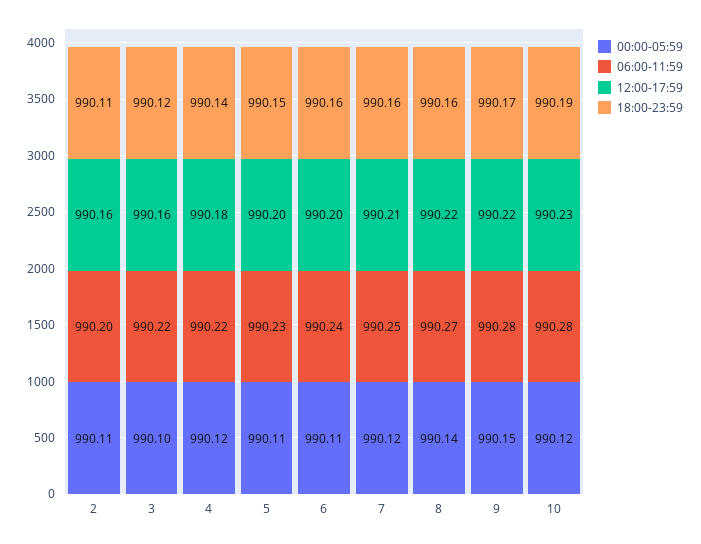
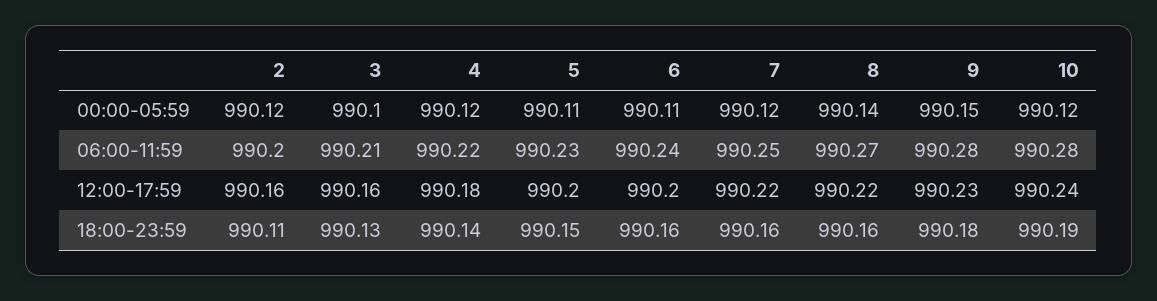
00:00-05:59, 2: 990.11 -> 990.12
06:00-11:59, 3: 990.22 -> 990.21
18:00-23:59, 3: 990.12 -> 990.13
12:00-17:59, 7: 990.21 -> 990.22
12:00-17:59, 9: 990.22 -> 990.23
18:00-23:59, 9: 990.17 -> 990.18
12:00-17:59, 10: 990.23 -> 990.24

